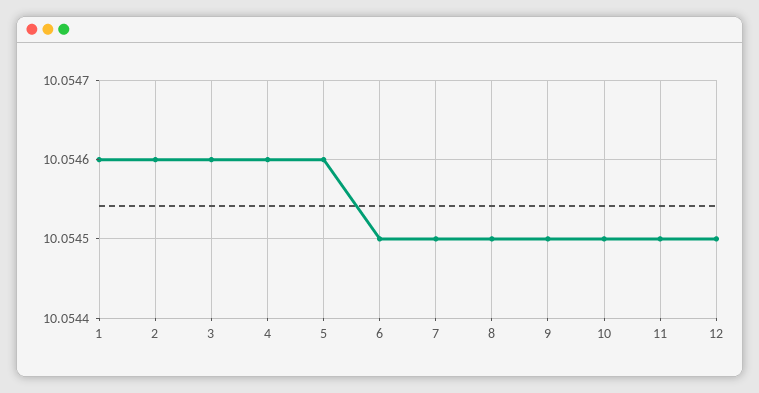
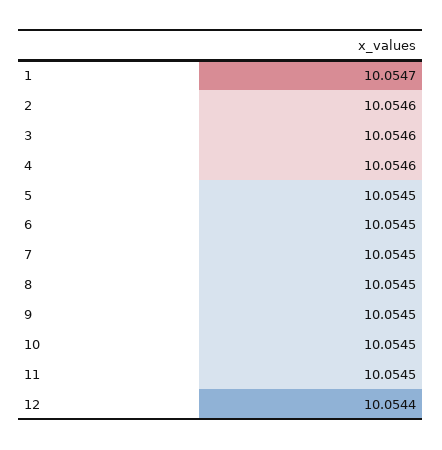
1: 10.0546 -> 10.0547
5: 10.0546 -> 10.0545
12: 10.0545 -> 10.0544

